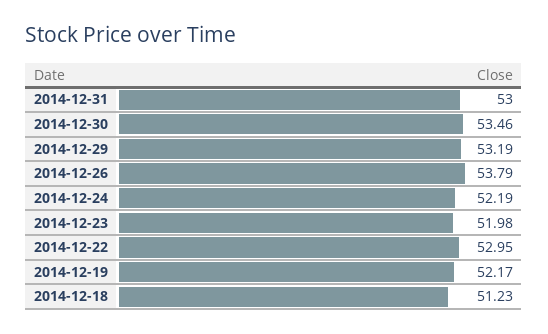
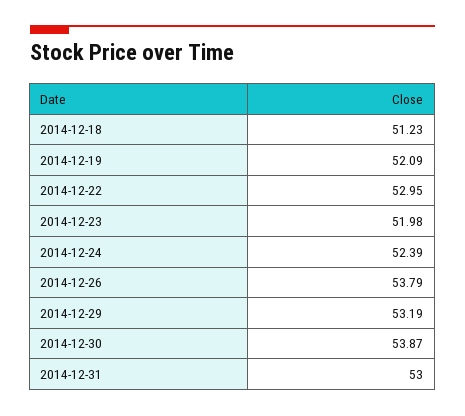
2014-12-30: 53.46 -> 53.87
2014-12-24: 52.19 -> 52.39
2014-12-19: 52.17 -> 52.09

